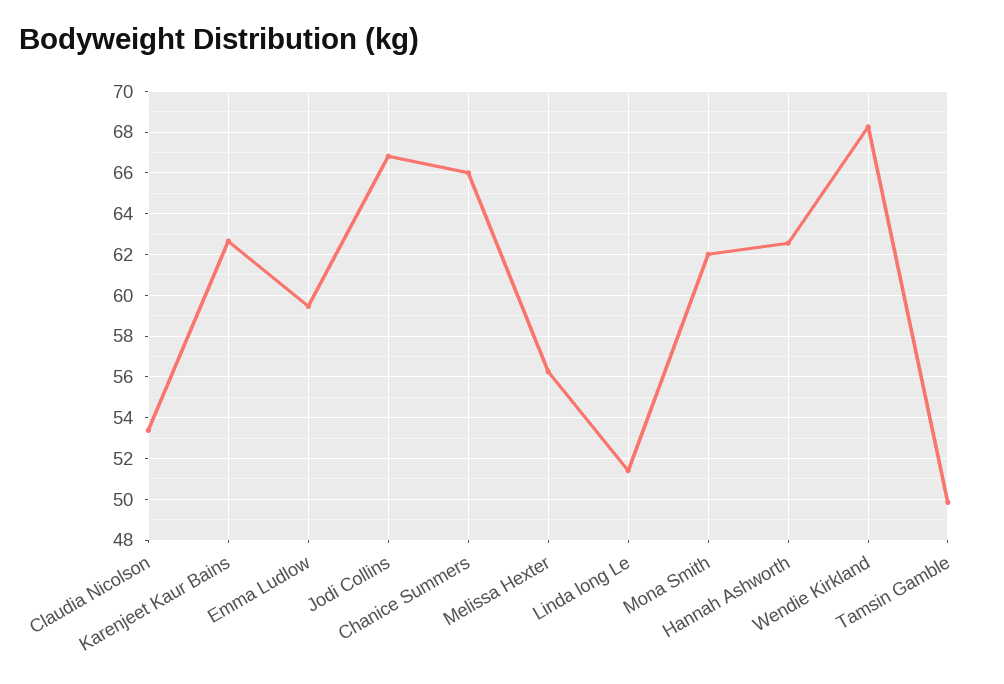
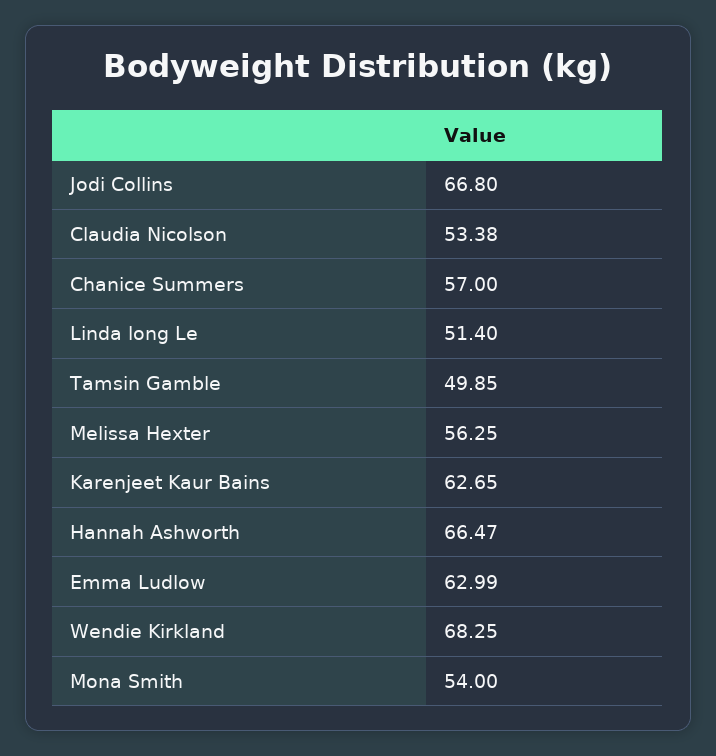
Emma Ludlow: 59.5 -> 62.99
Chanice Summers: 66 -> 57
Mona Smith: 62 -> 54
Hannah Ashworth: 62.5 -> 66.47

